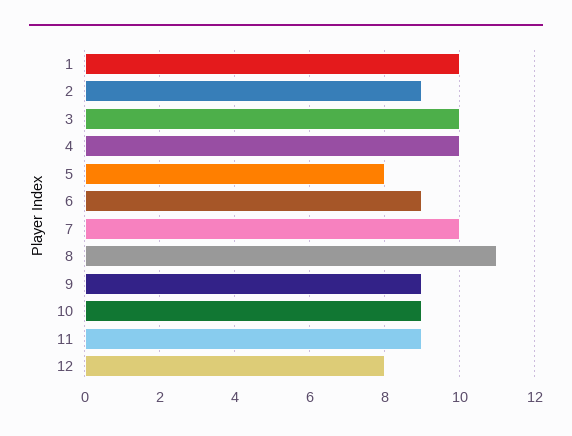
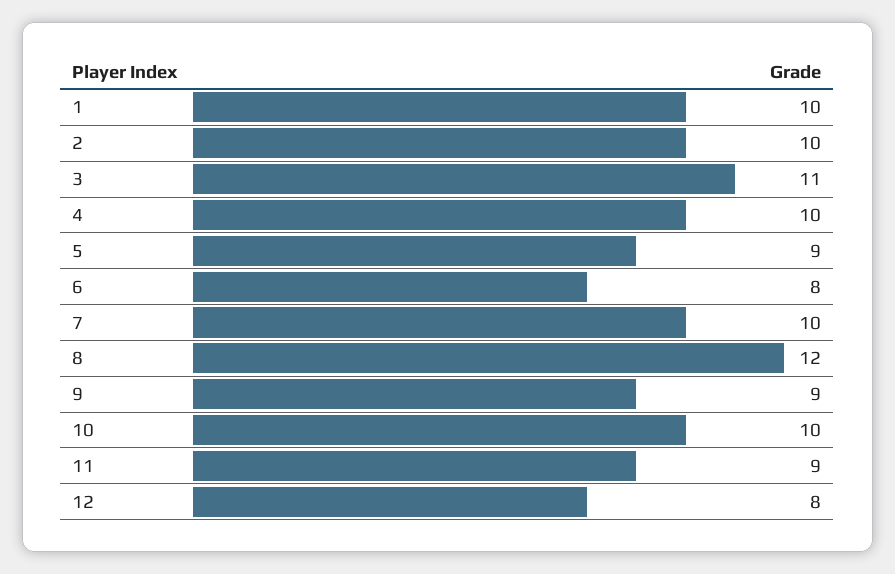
2: 9 -> 10
3: 10 -> 11
5: 8 -> 9
6: 9 -> 8
8: 11 -> 12
10: 9 -> 10

